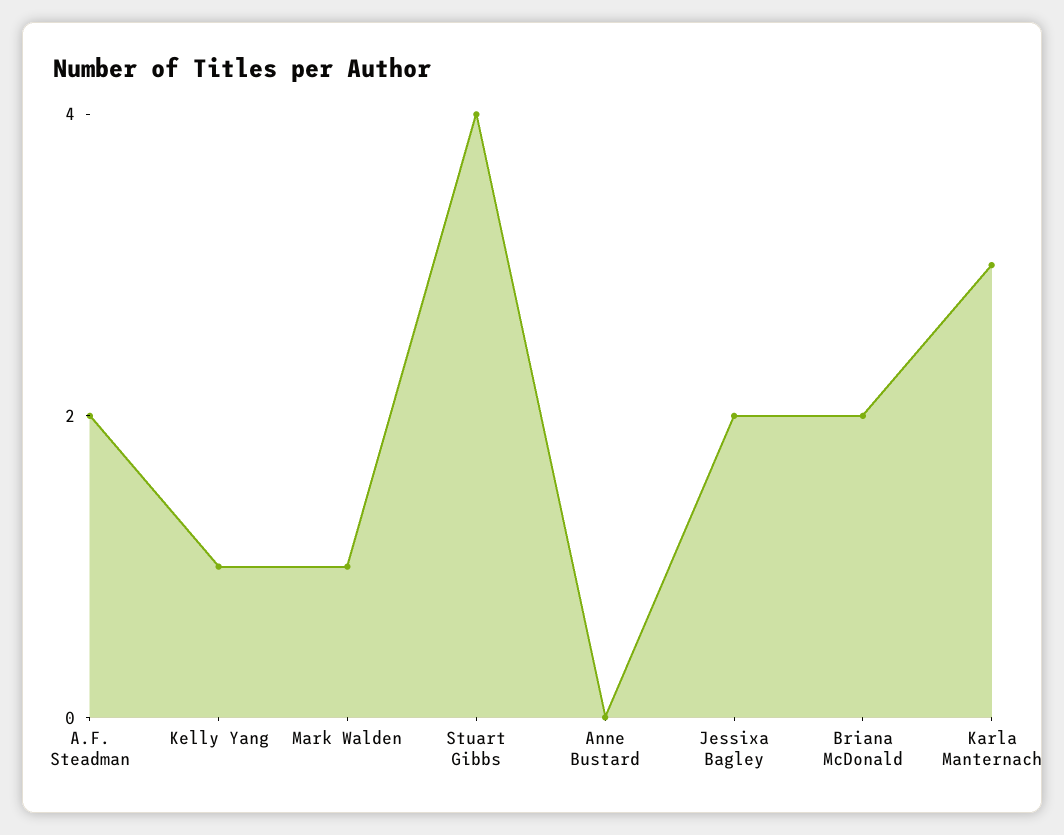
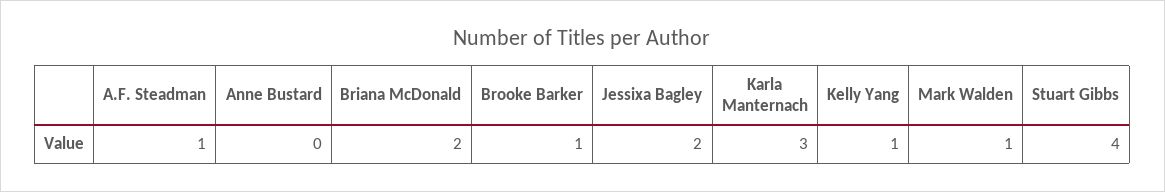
A.F. Steadman: 2 -> 1
Brooke Barker: none -> 1

